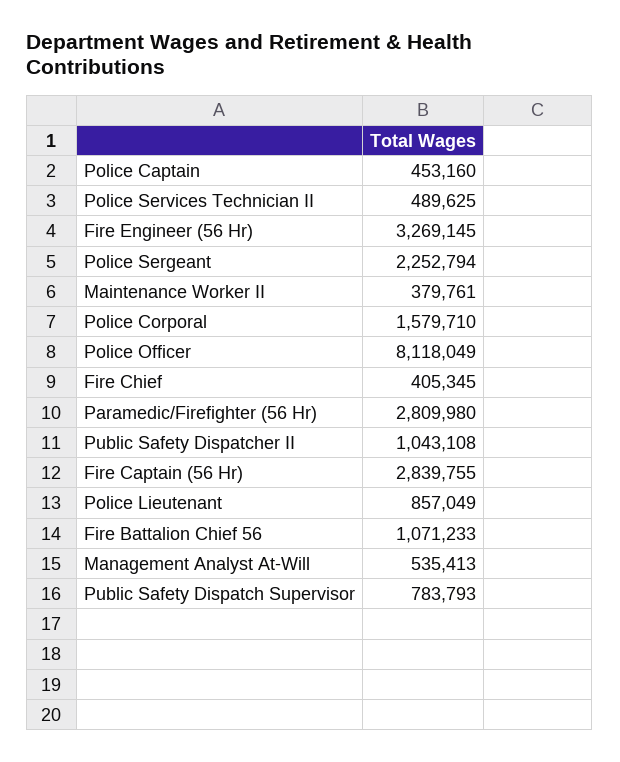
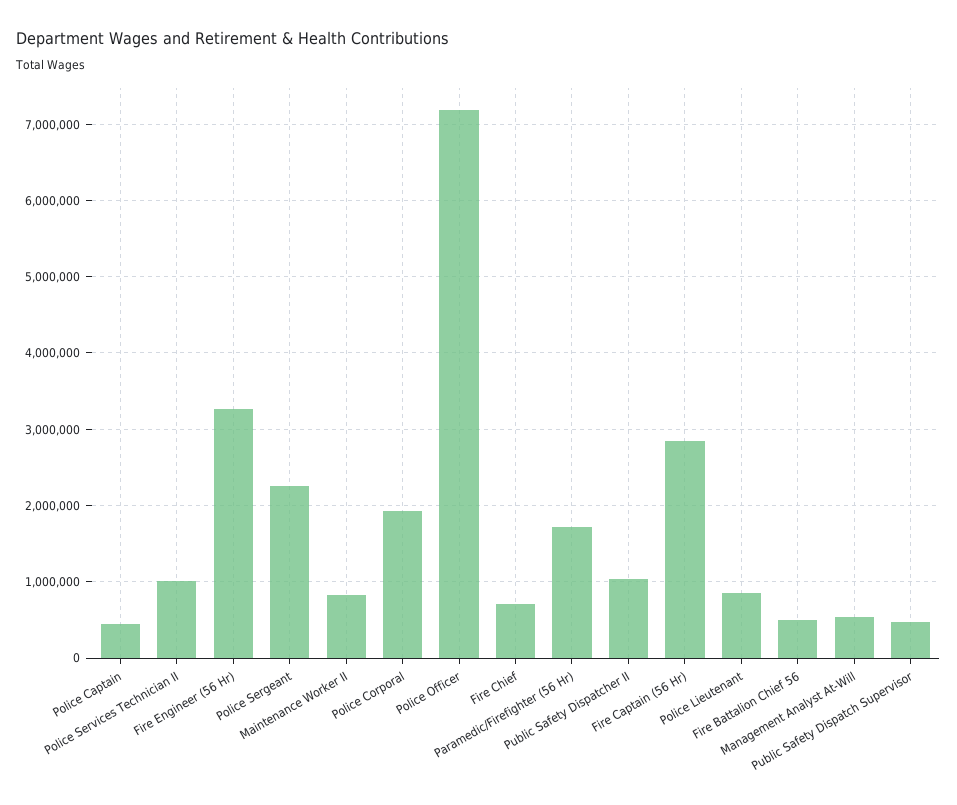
Police Services Technician II: 489625 -> 1000000
Maintenance Worker II: 379761 -> 800000
Police Corporal: 1579710 -> 1900000
Police Officer: 8118049 -> 7200000
Fire Chief: 405345 -> 700000
Paramedic/Firefighter (56 Hr): 2809980 -> 1700000
Fire Battalion Chief 56: 1071233 -> 500000
Public Safety Dispatch Supervisor: 783793 -> 500000

